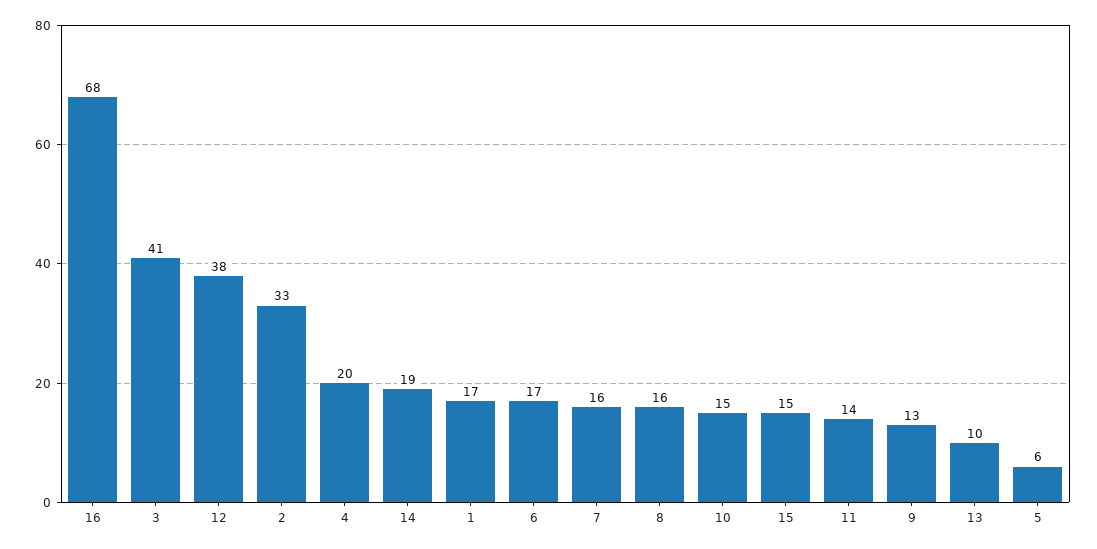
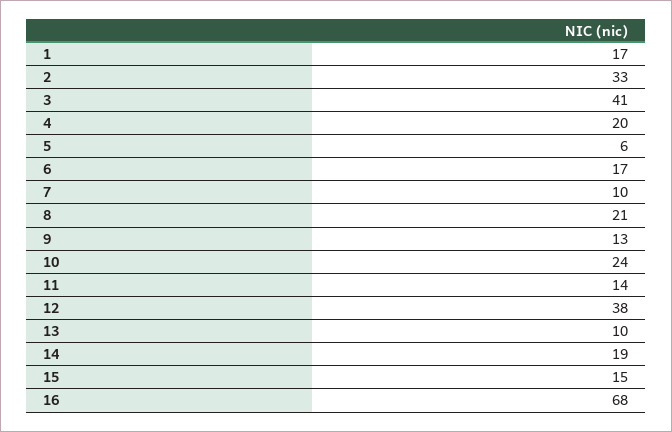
7: 16 -> 10
8: 16 -> 21
10: 15 -> 24

